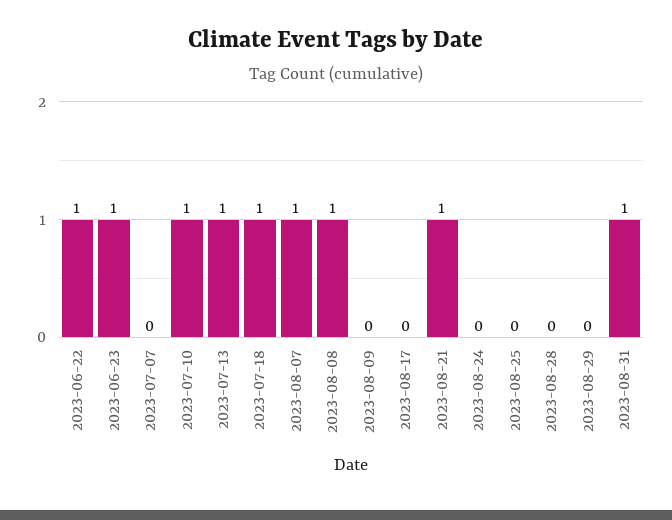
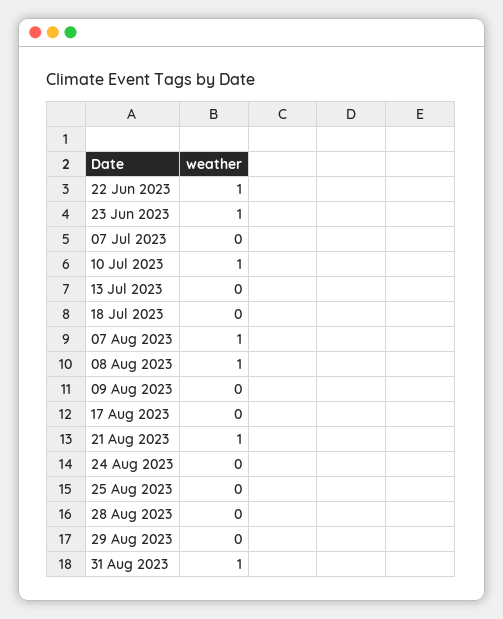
2023-07-13: 1 -> 0
2023-07-18: 1 -> 0

